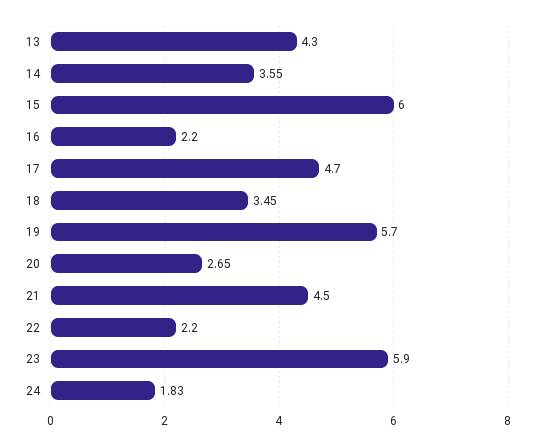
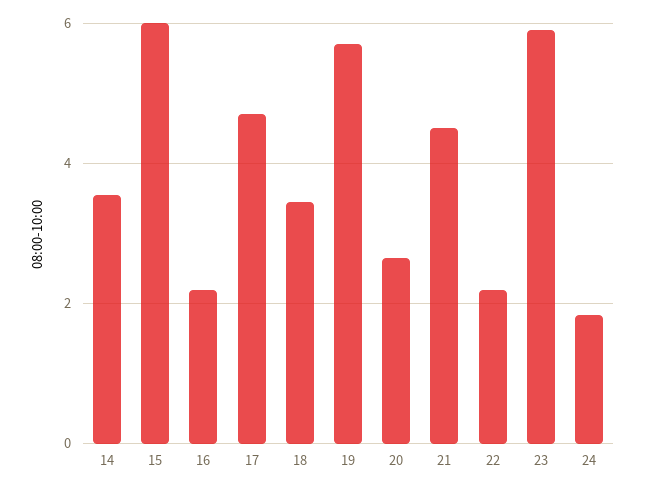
13: 4.3 -> none

